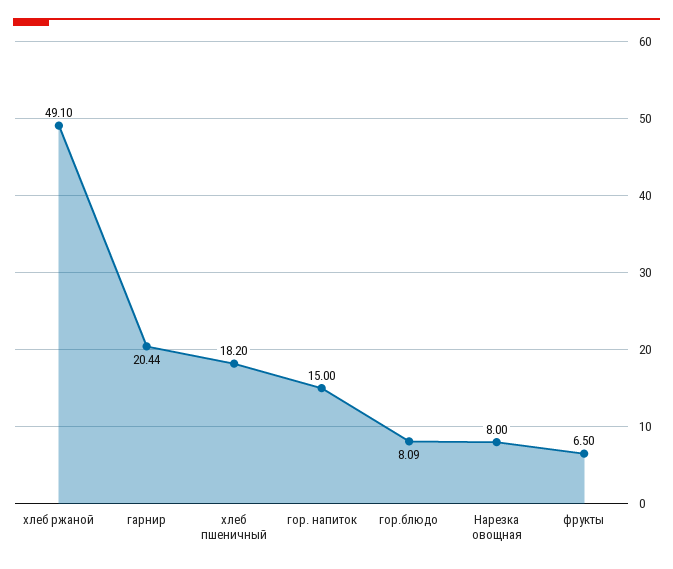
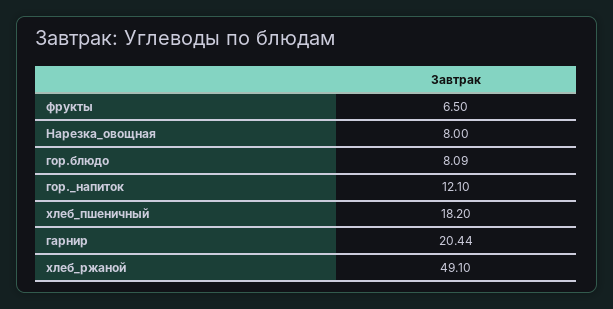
гор. напиток: 15 -> 12.1

